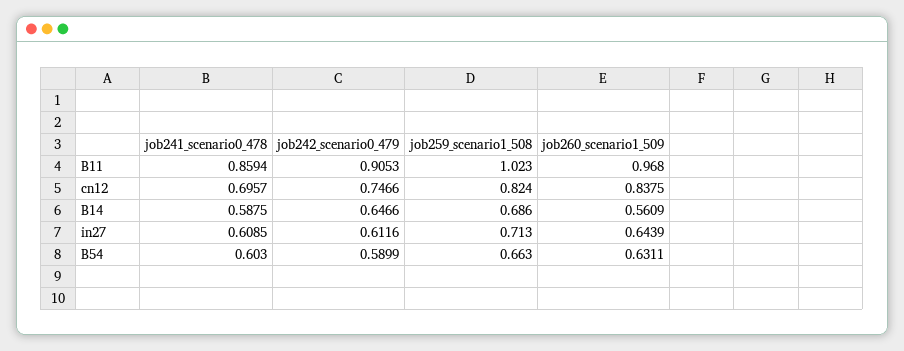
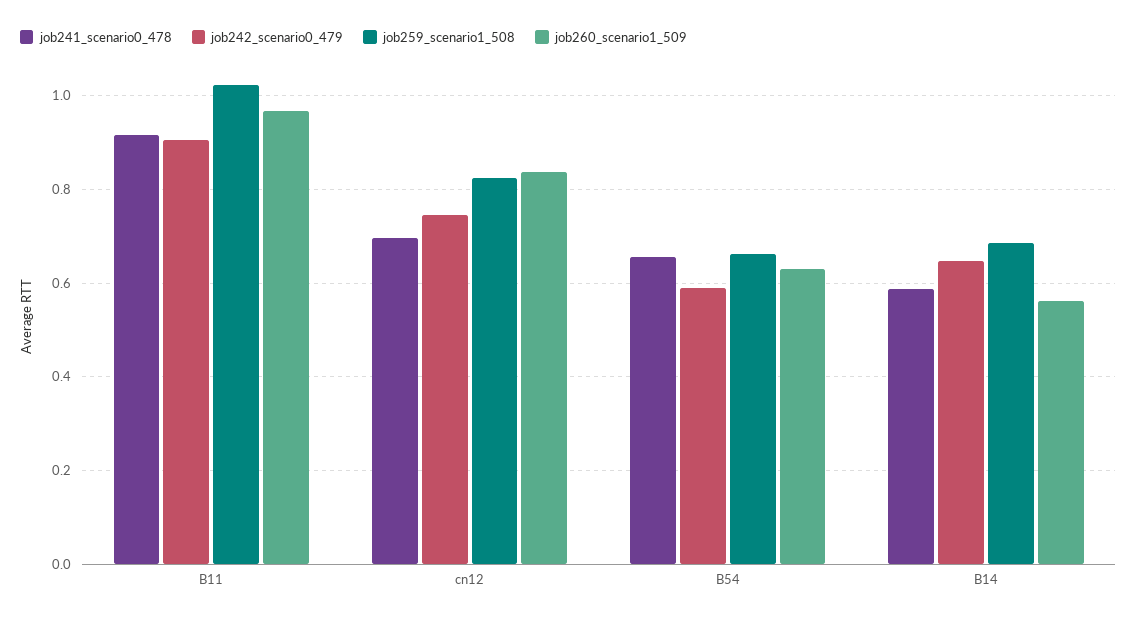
job241_scenario0_478, B11: 0.8594 -> 0.92
job241_scenario0_478, in27: 0.6085 -> none
job242_scenario0_479, in27: 0.6116 -> none
job259_scenario1_508, in27: 0.713 -> none
job260_scenario1_509, in27: 0.6439 -> none
job241_scenario0_478, B54: 0.603 -> 0.66

